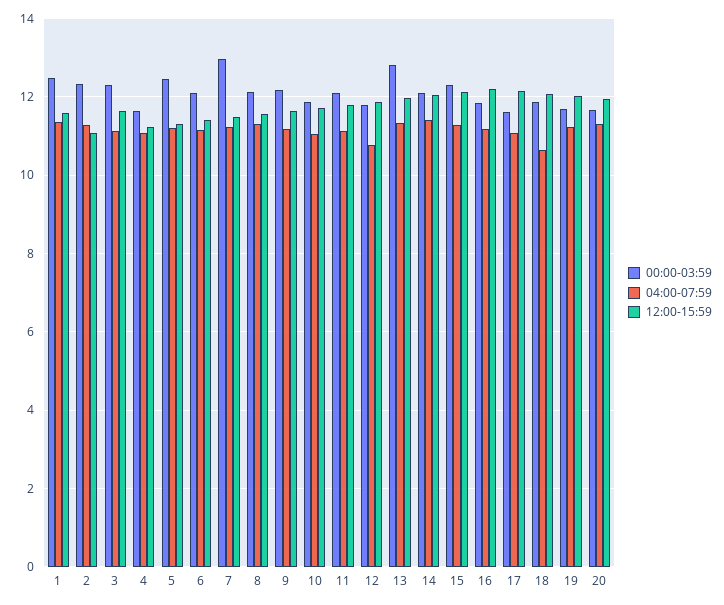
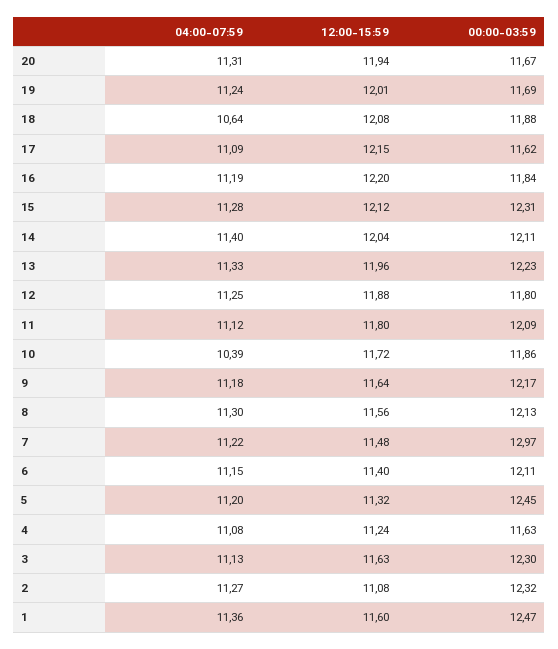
04:00-07:59, 10: 11 -> 10.39
04:00-07:59, 12: 10.8 -> 11.25
00:00-03:59, 13: 12.8 -> 12.23

